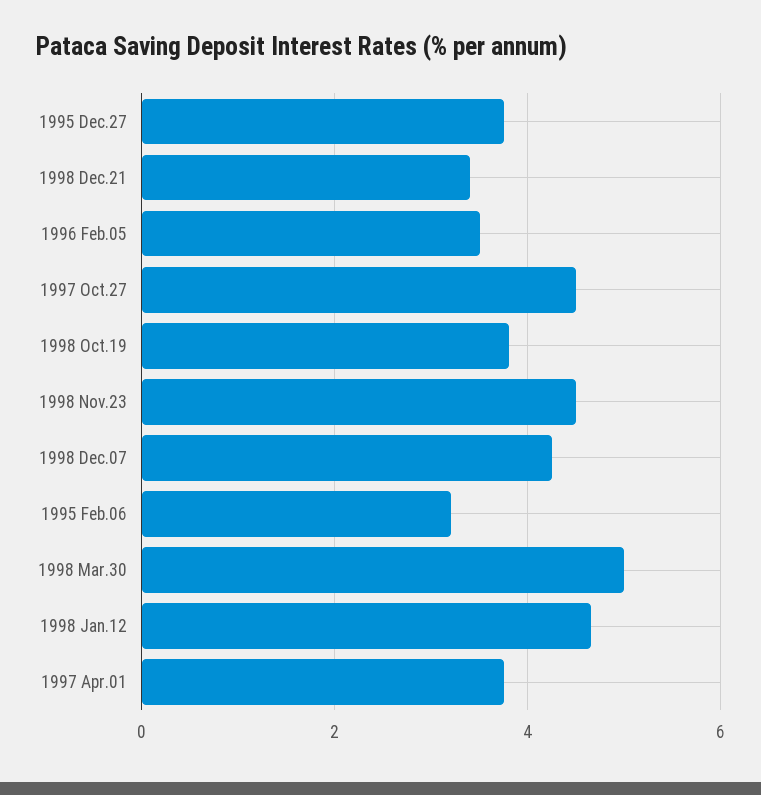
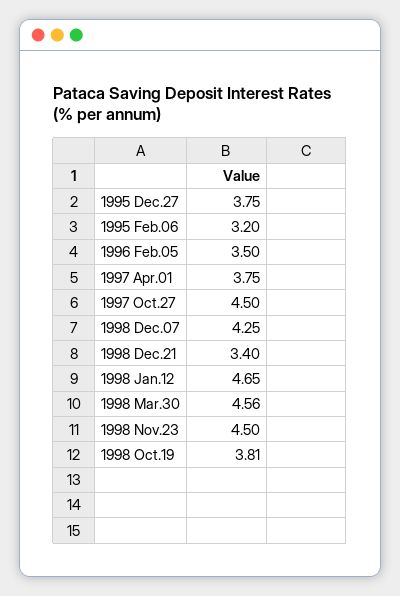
1998 Mar.30: 5 -> 4.56

